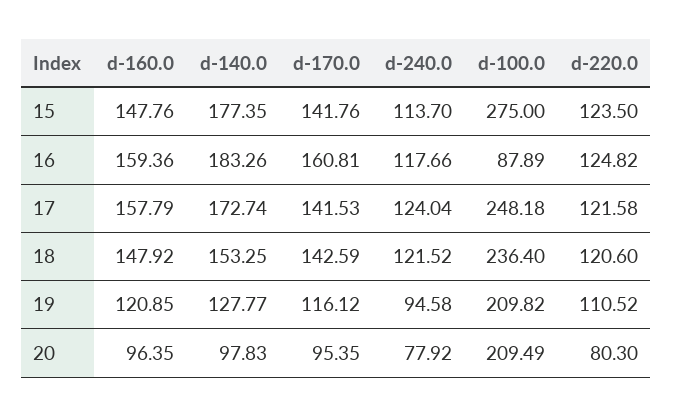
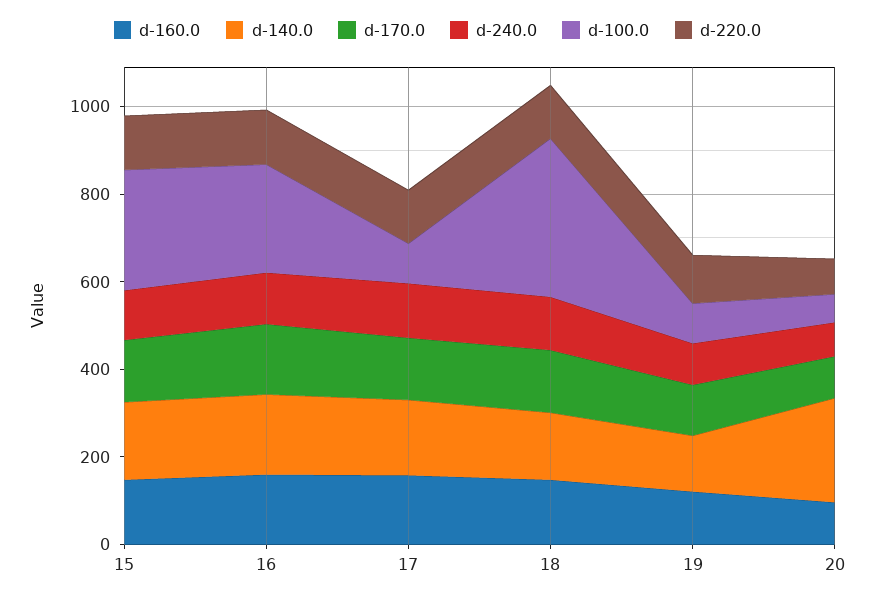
d-100.0, 16: 87.89 -> 250
d-100.0, 17: 248.18 -> 100
d-100.0, 18: 236.4 -> 350
d-100.0, 19: 209.82 -> 100
d-140.0, 20: 97.83 -> 250
d-100.0, 20: 209.49 -> 50

